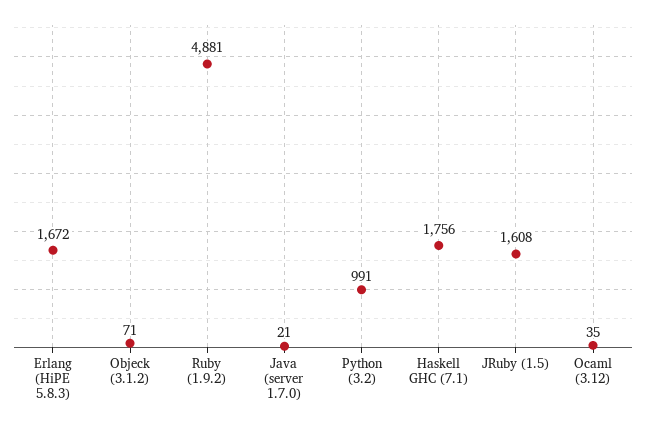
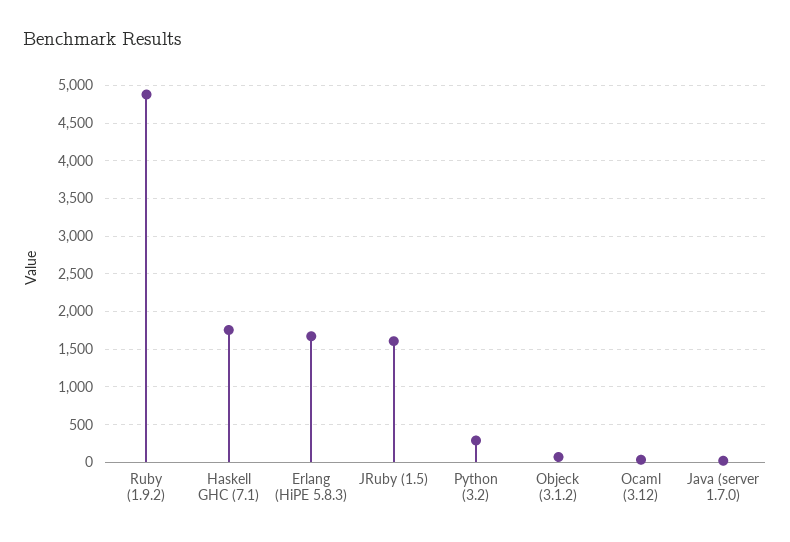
Python (3.2): 991 -> 300

